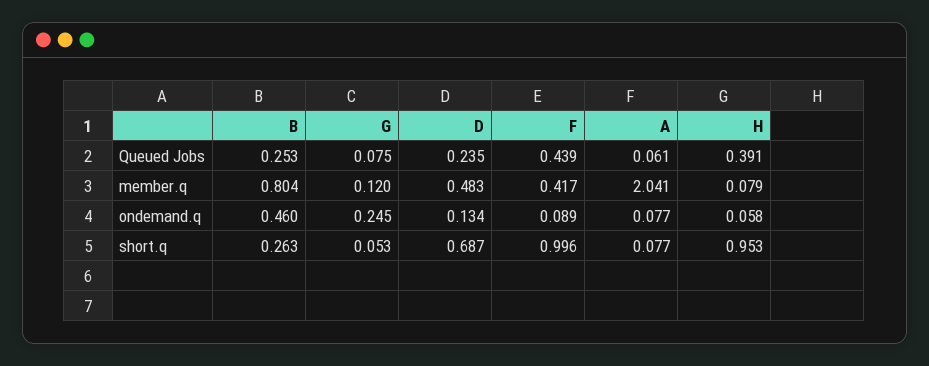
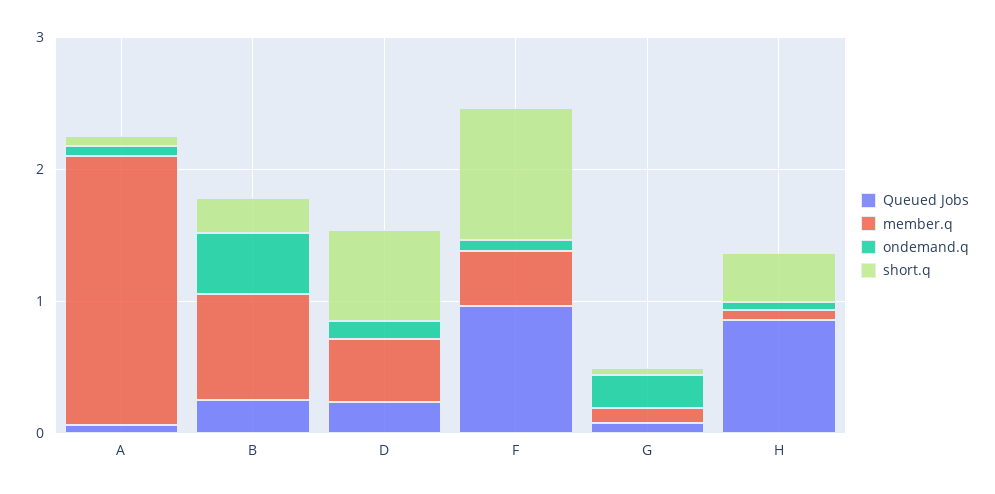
Queued Jobs, F: 0.439 -> 1
Queued Jobs, H: 0.391 -> 0.8
short.q, H: 0.953 -> 0.4

